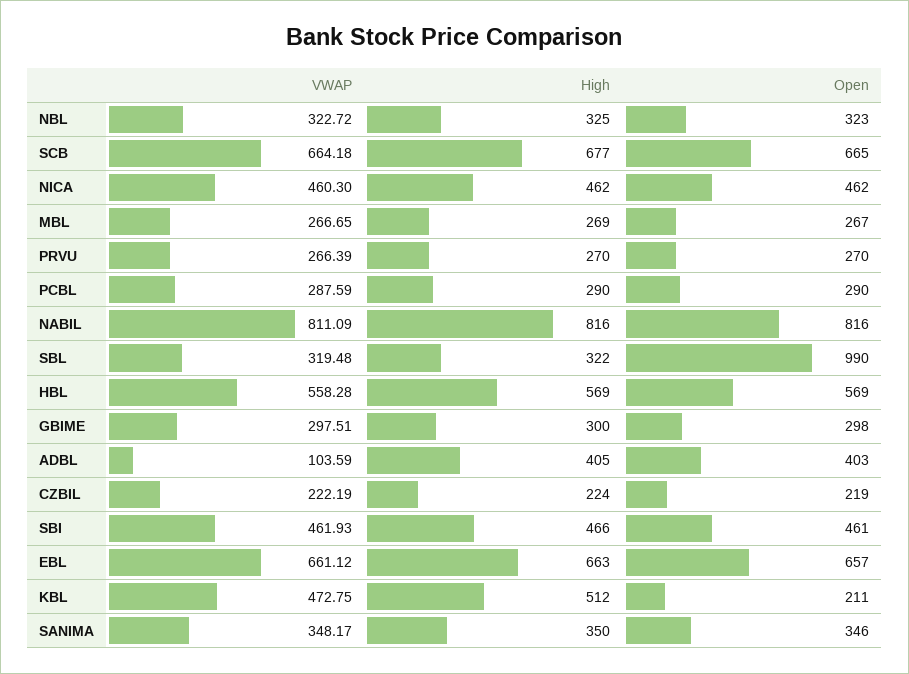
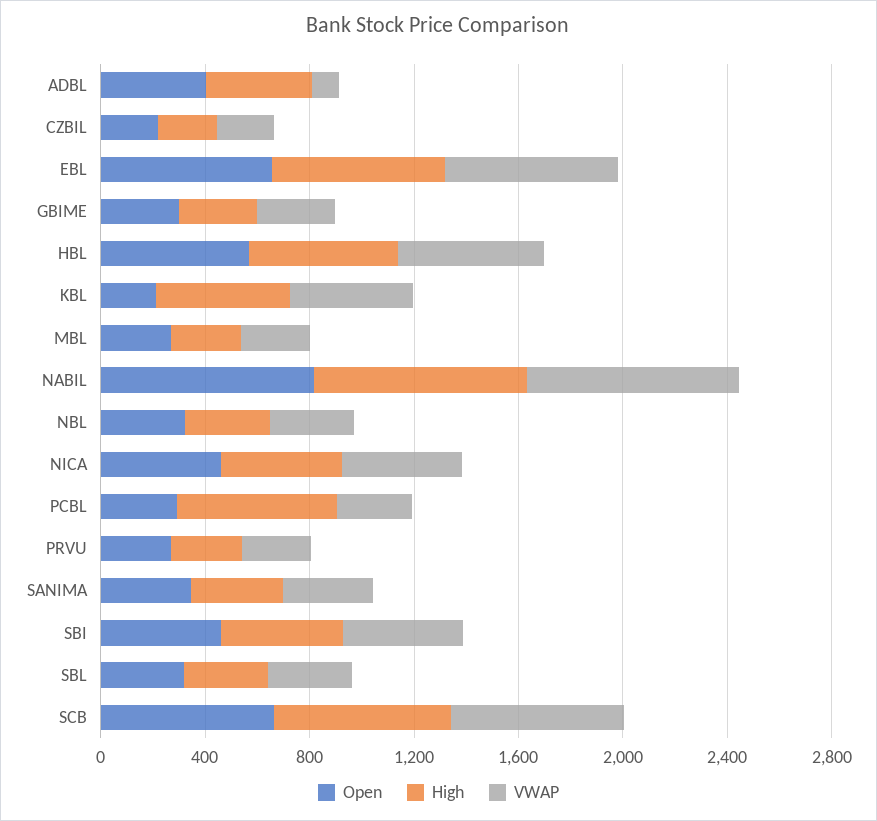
High, PCBL: 290 -> 600
Open, SBL: 990 -> 300

